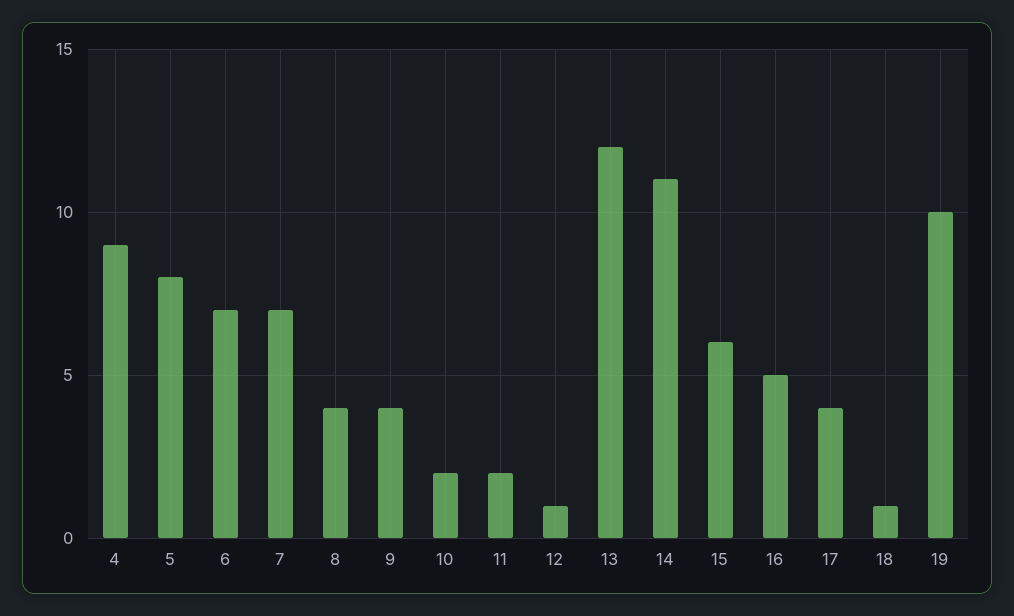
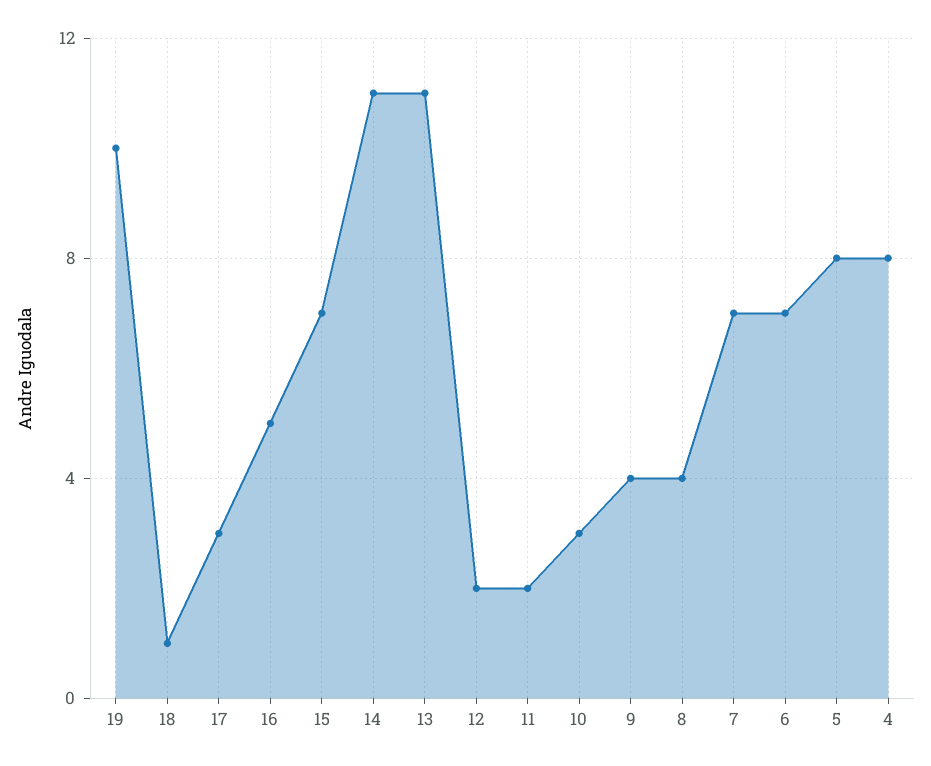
4: 9 -> 8
10: 2 -> 3
12: 1 -> 2
13: 12 -> 11
15: 6 -> 7
17: 4 -> 3

